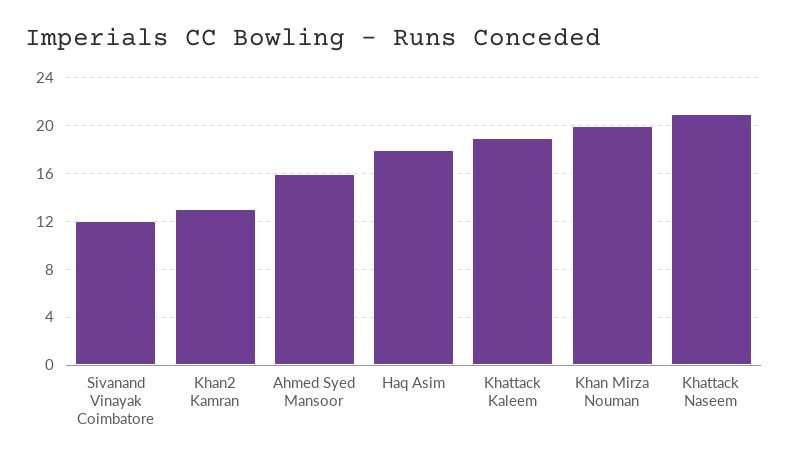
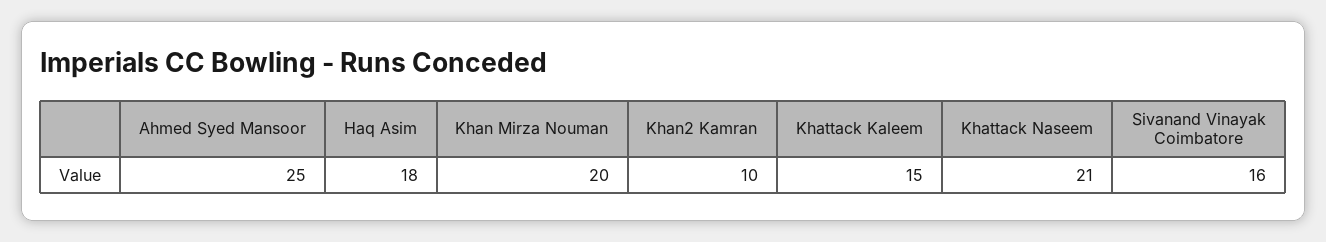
Sivanand Vinayak Coimbatore: 12 -> 16
Khan2 Kamran: 13 -> 10
Ahmed Syed Mansoor: 16 -> 25
Khattack Kaleem: 19 -> 15

